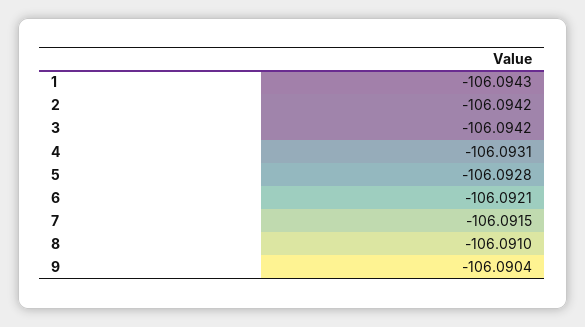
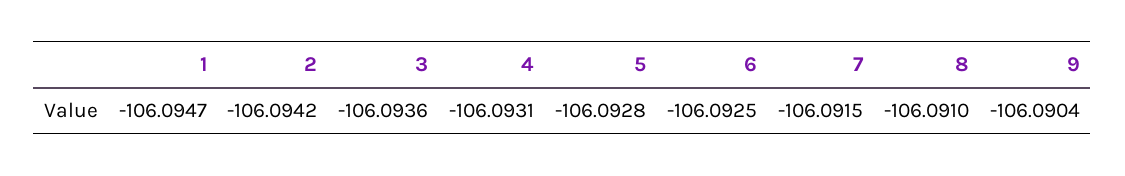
1: -106.0943 -> -106.0947
3: -106.0942 -> -106.0936
6: -106.0921 -> -106.0925

